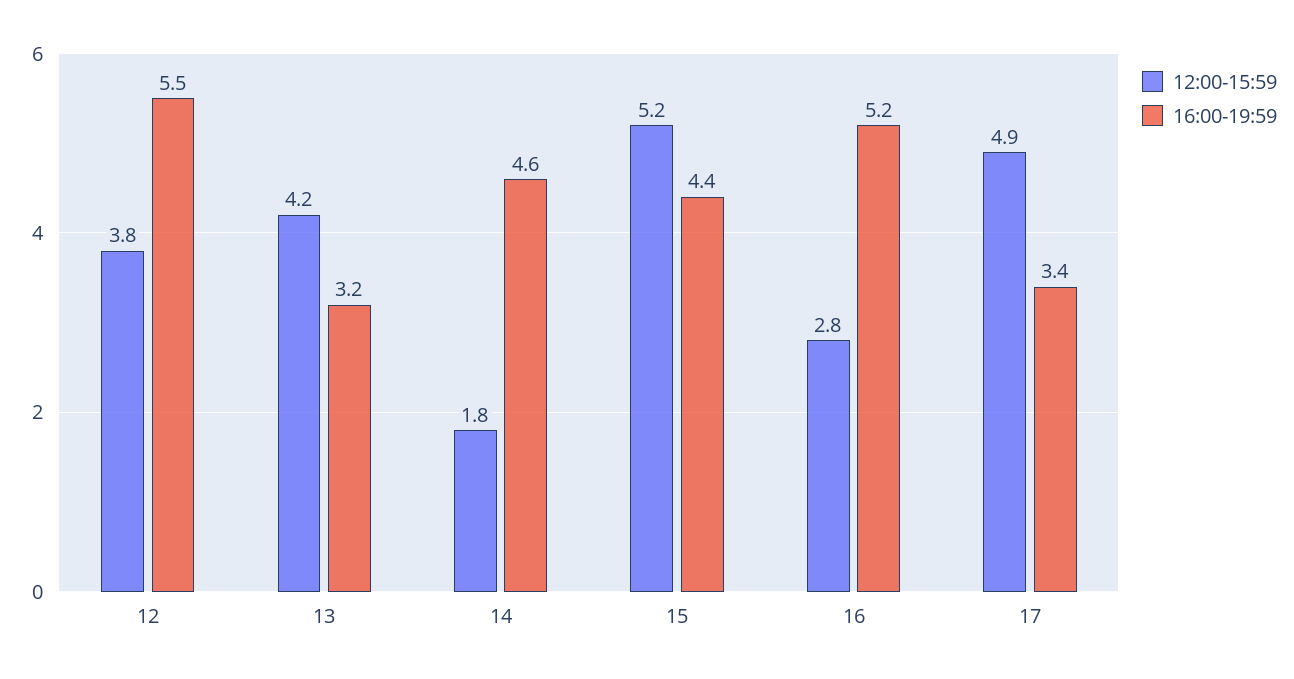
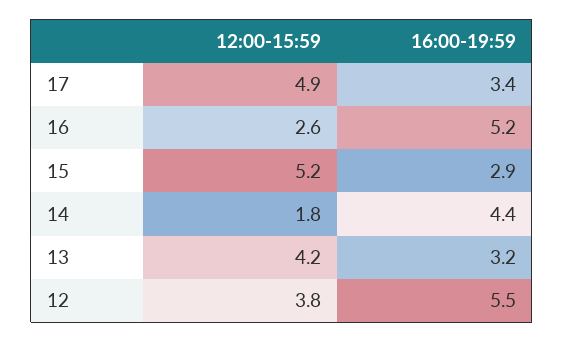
16:00-19:59, 14: 4.6 -> 4.4
16:00-19:59, 15: 4.4 -> 2.9
12:00-15:59, 16: 2.8 -> 2.6

